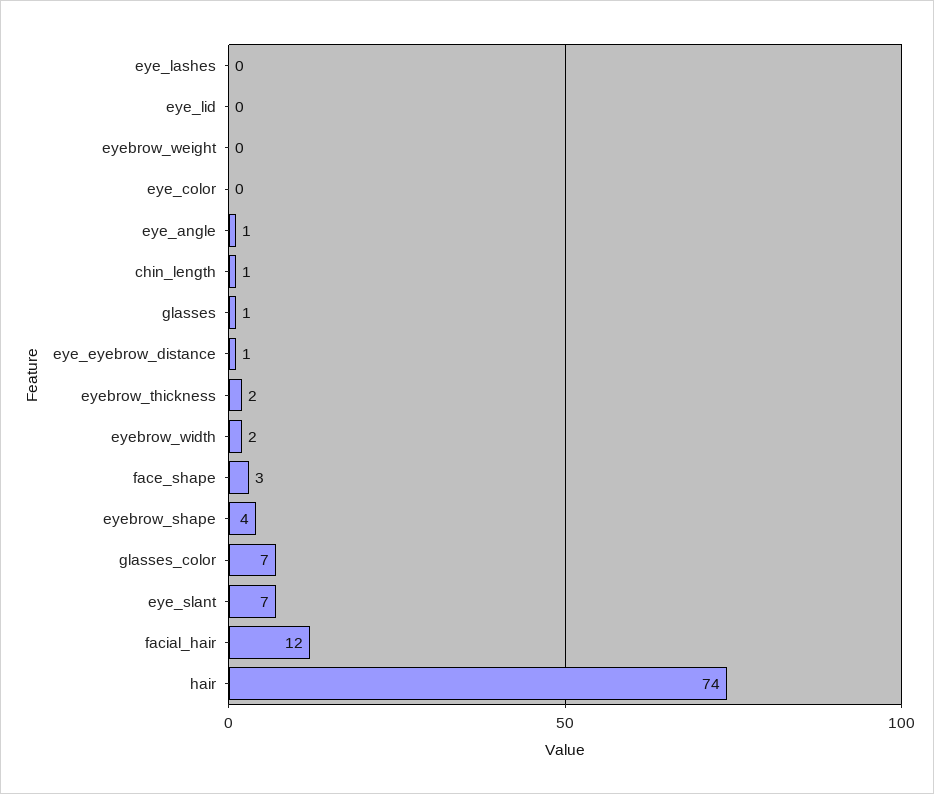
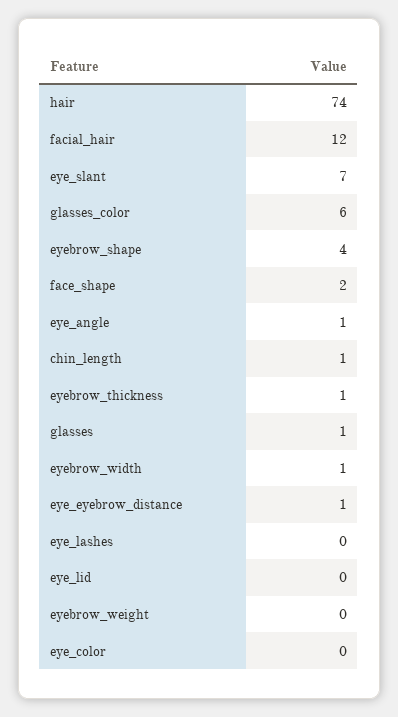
eyebrow_thickness: 2 -> 1
eyebrow_width: 2 -> 1
face_shape: 3 -> 2
glasses_color: 7 -> 6

